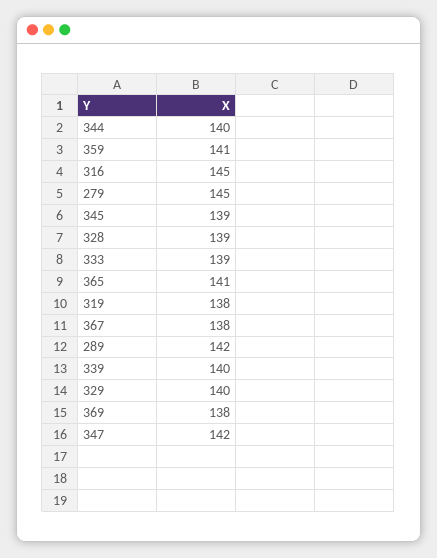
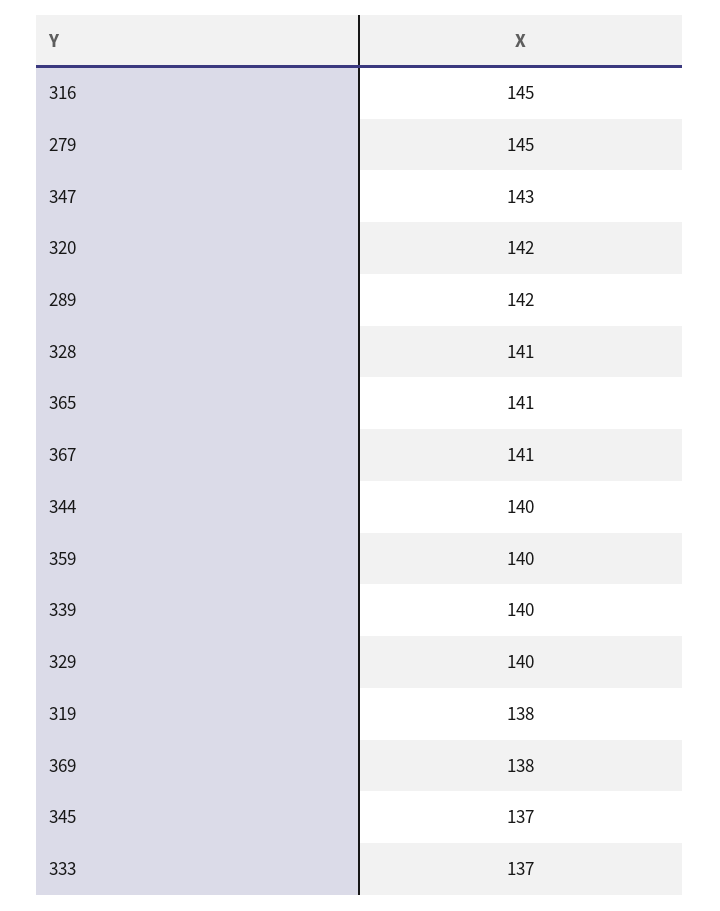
359: 141 -> 140
345: 139 -> 137
328: 139 -> 141
333: 139 -> 137
367: 138 -> 141
347: 142 -> 143
320: none -> 142

